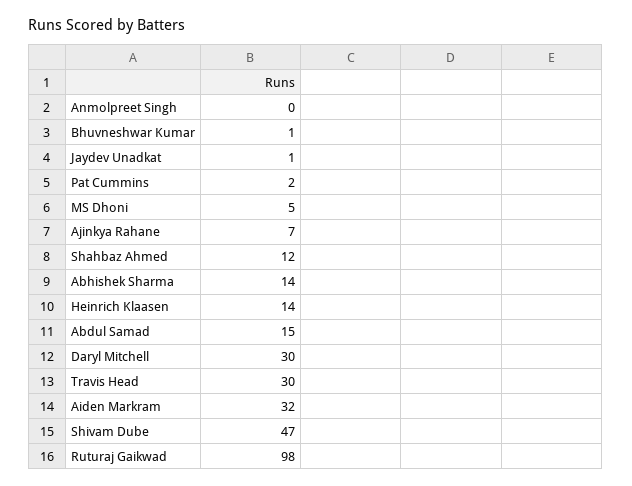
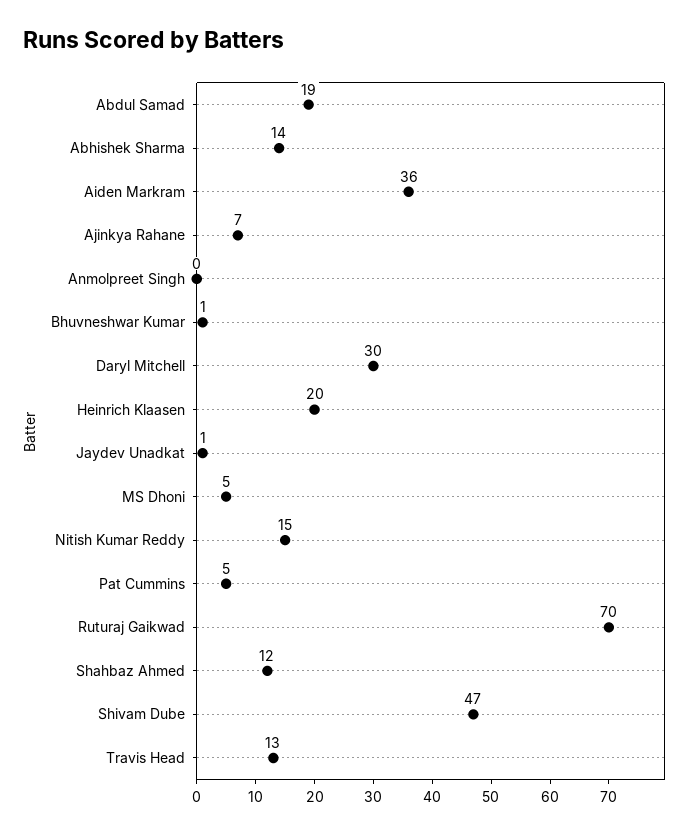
Pat Cummins: 2 -> 5
Heinrich Klaasen: 14 -> 20
Abdul Samad: 15 -> 19
Travis Head: 30 -> 13
Aiden Markram: 32 -> 36
Ruturaj Gaikwad: 98 -> 70
Nitish Kumar Reddy: none -> 15

